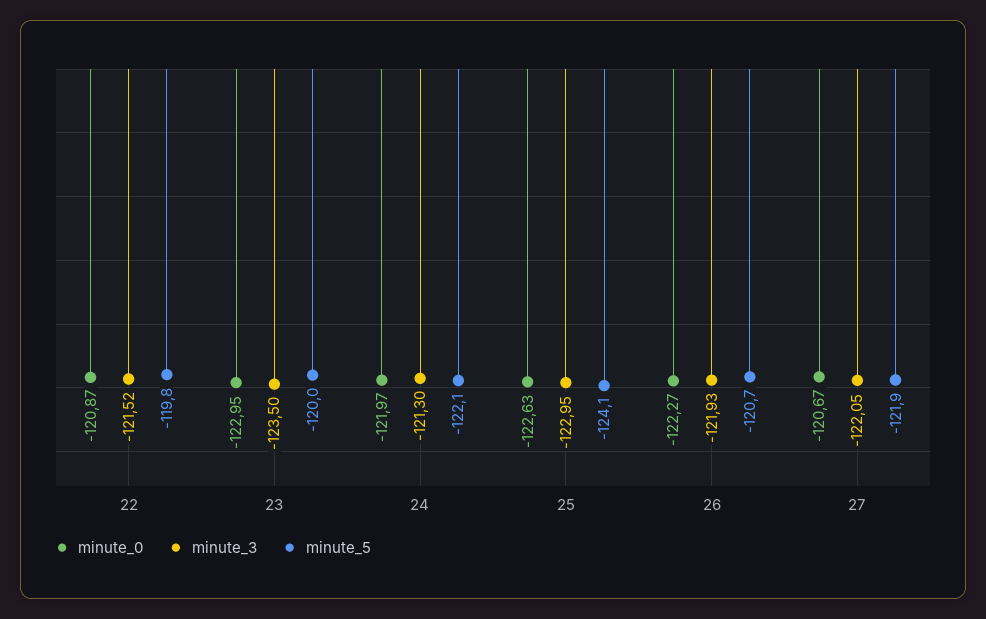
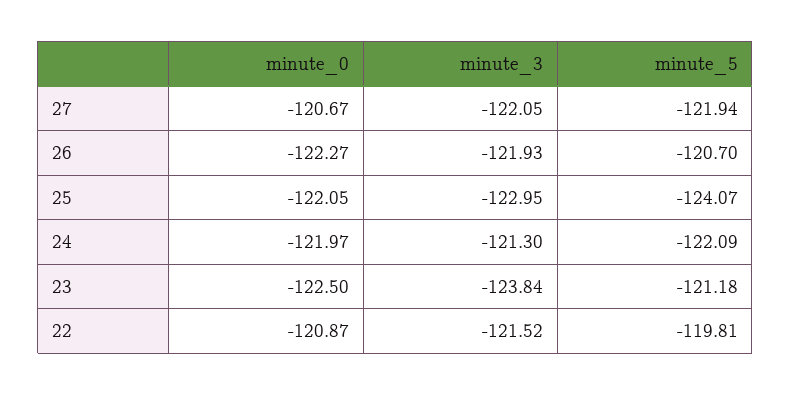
minute_0, 23: -122.95 -> -122.5
minute_3, 23: -123.5 -> -123.84
minute_5, 23: -120 -> -121.18
minute_0, 25: -122.63 -> -122.05

